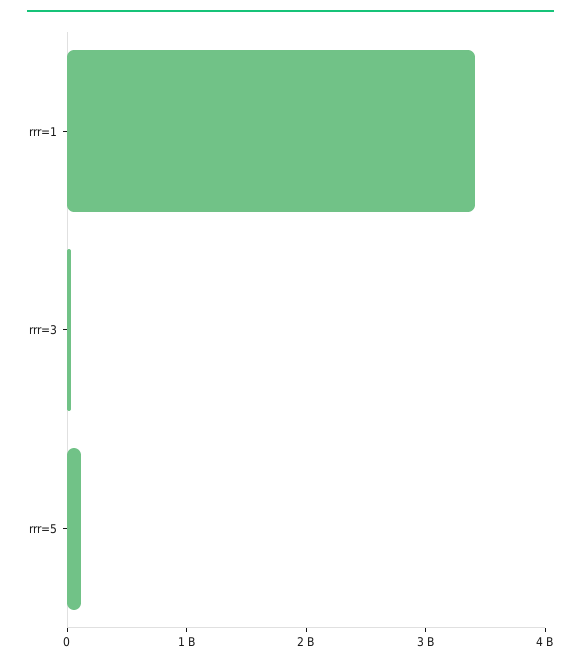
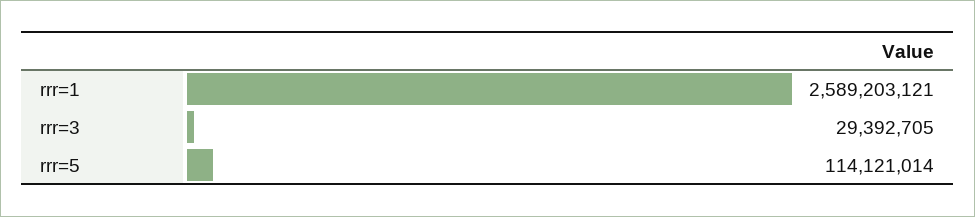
rrr=1: 3400000000 -> 2589203121

